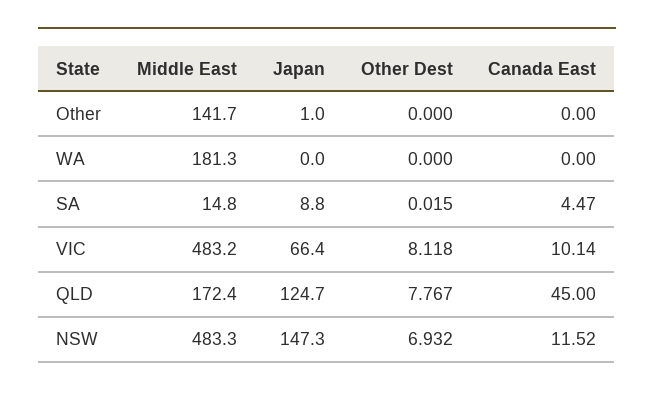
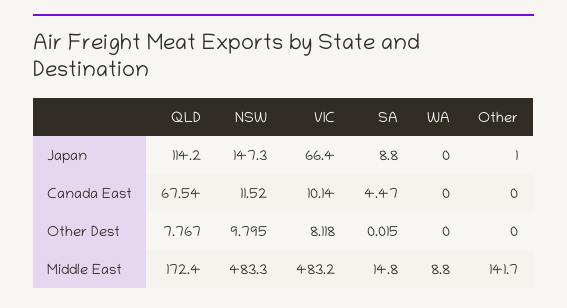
Middle East, WA: 181.3 -> 8.8
Japan, QLD: 124.7 -> 114.2
Canada East, QLD: 45 -> 67.54
Other Dest, NSW: 6.932 -> 9.795

